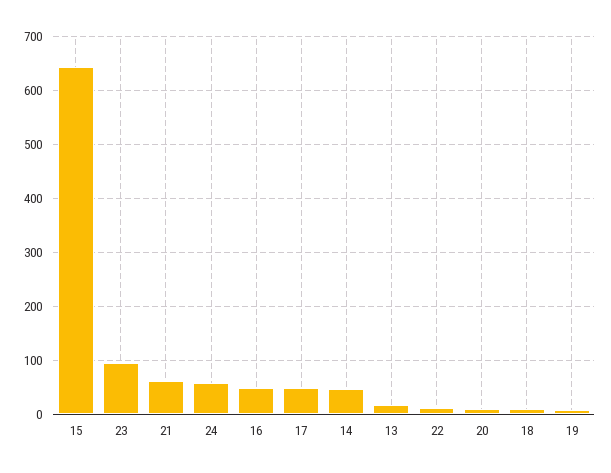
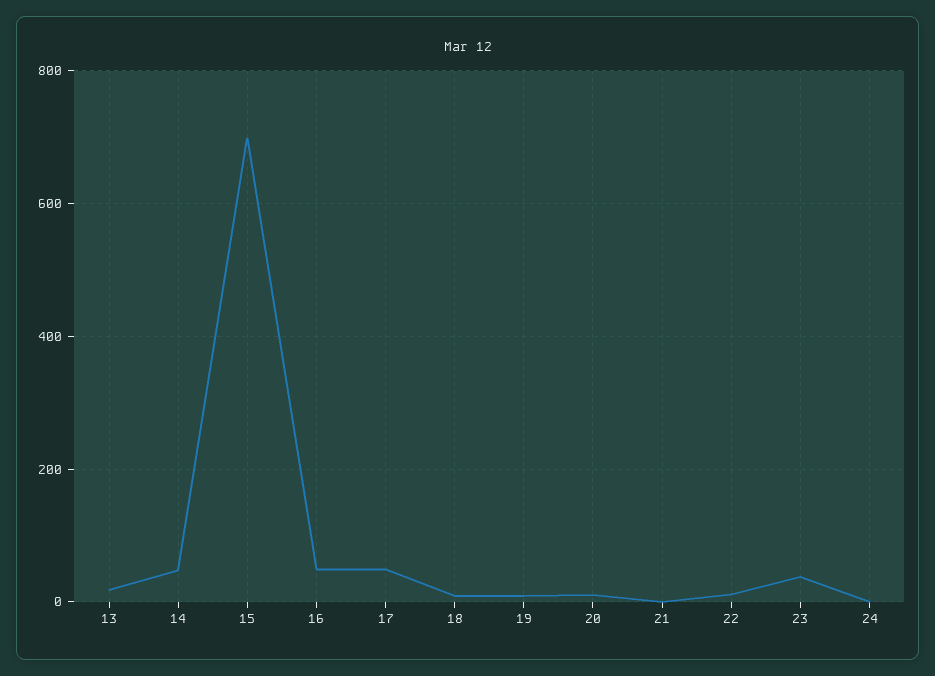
15: 640 -> 700
23: 100 -> 40
21: 60 -> 0
24: 60 -> 0

